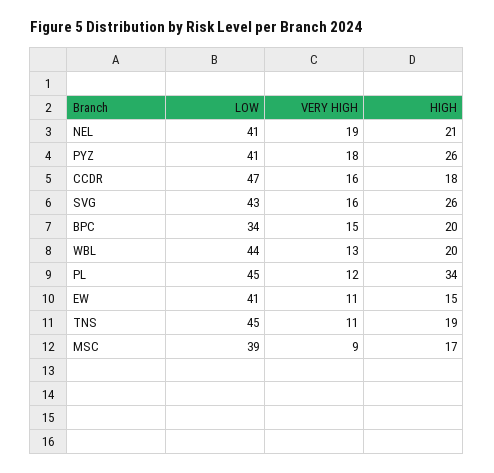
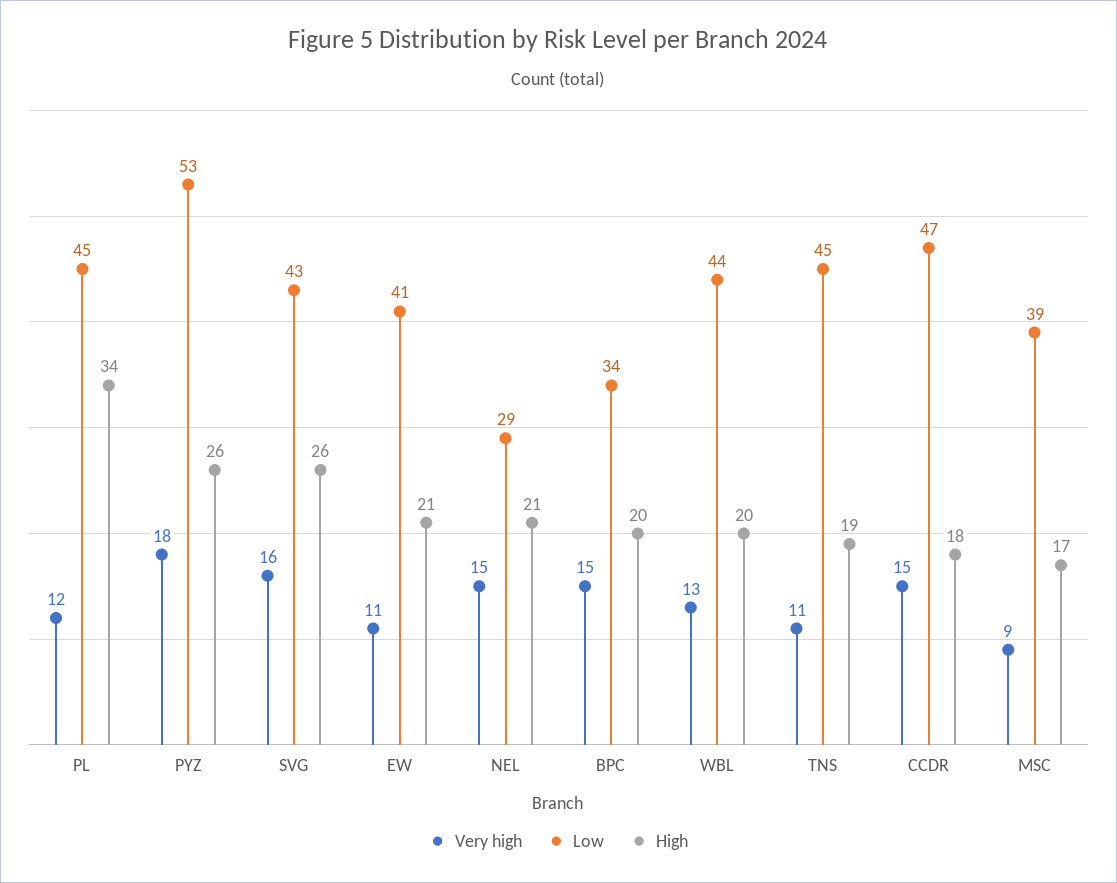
LOW, NEL: 41 -> 29
VERY HIGH, NEL: 19 -> 15
LOW, PYZ: 41 -> 53
VERY HIGH, CCDR: 16 -> 15
HIGH, EW: 15 -> 21

